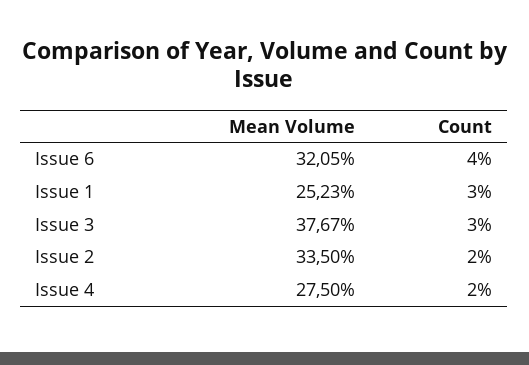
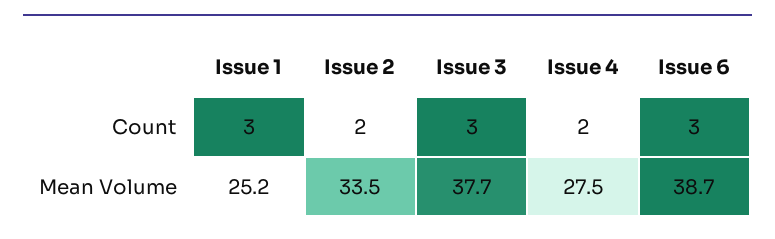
Mean Volume, Issue 6: 32.05 -> 38.7
Count, Issue 6: 4 -> 3

